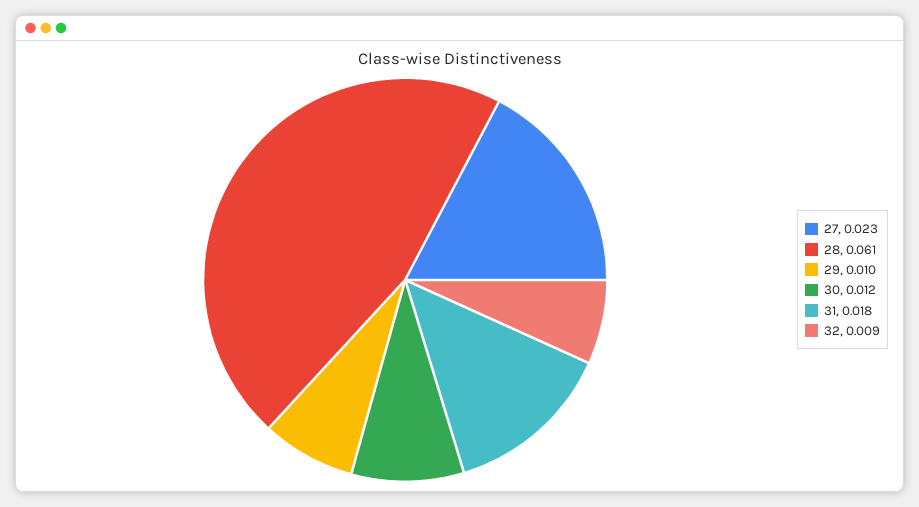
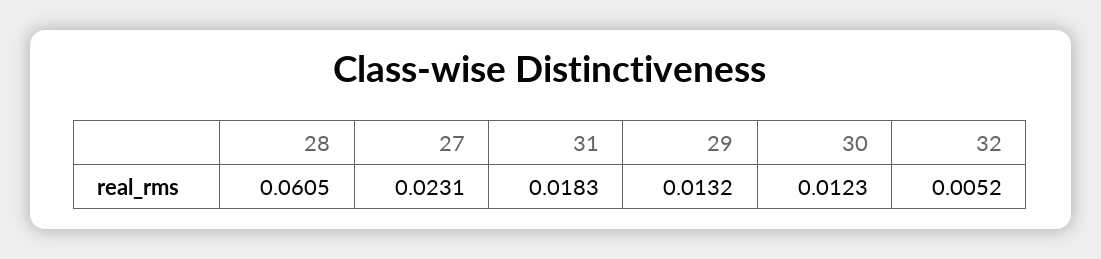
29: 0.01 -> 0.0132
32: 0.009 -> 0.0052

